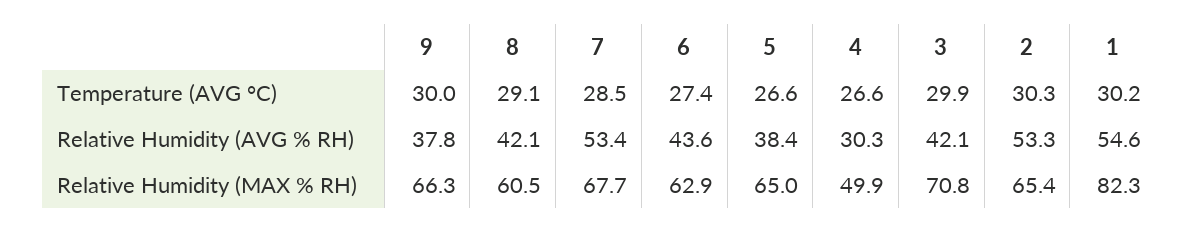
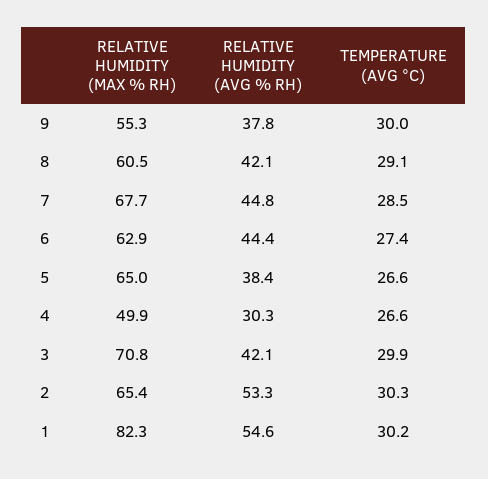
7, Relative Humidity (AVG % RH): 53.4 -> 44.8
6, Relative Humidity (AVG % RH): 43.6 -> 44.4
9, Relative Humidity (MAX % RH): 66.3 -> 55.3

